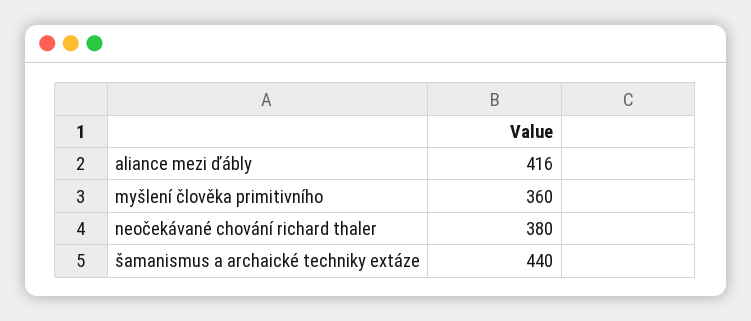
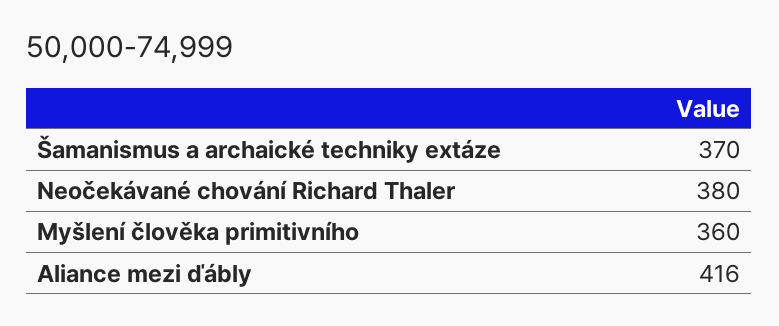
šamanismus a archaické techniky extáze: 440 -> 370

